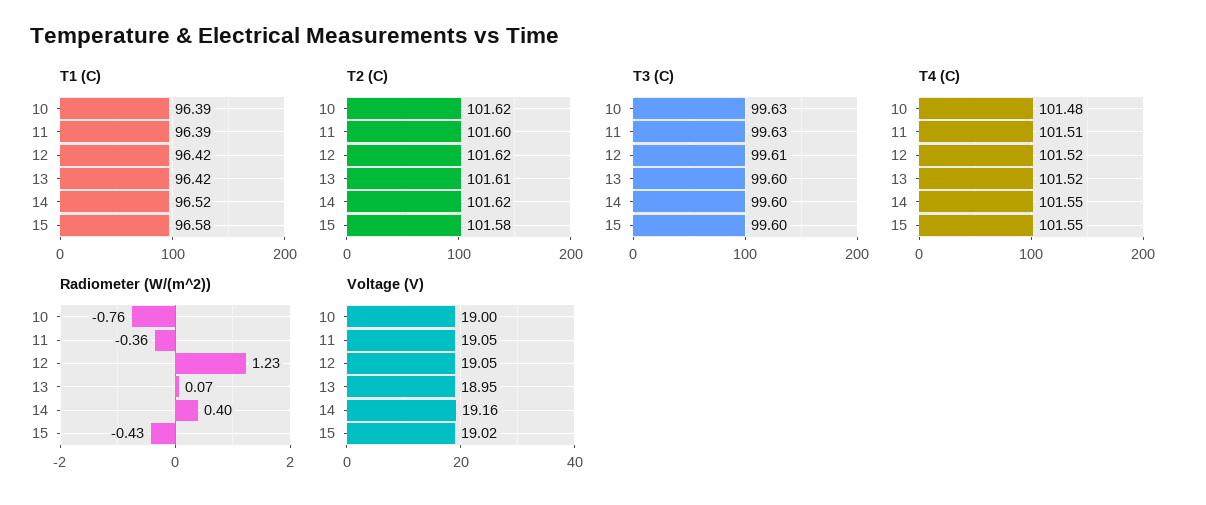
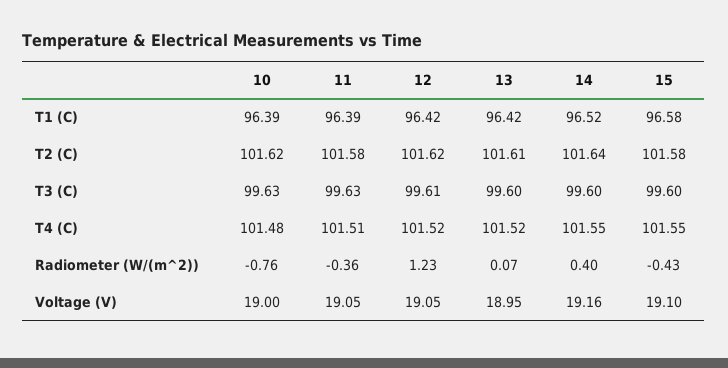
T2 (C), 11: 101.6 -> 101.58
T2 (C), 14: 101.62 -> 101.64
Voltage (V), 15: 19.02 -> 19.1

